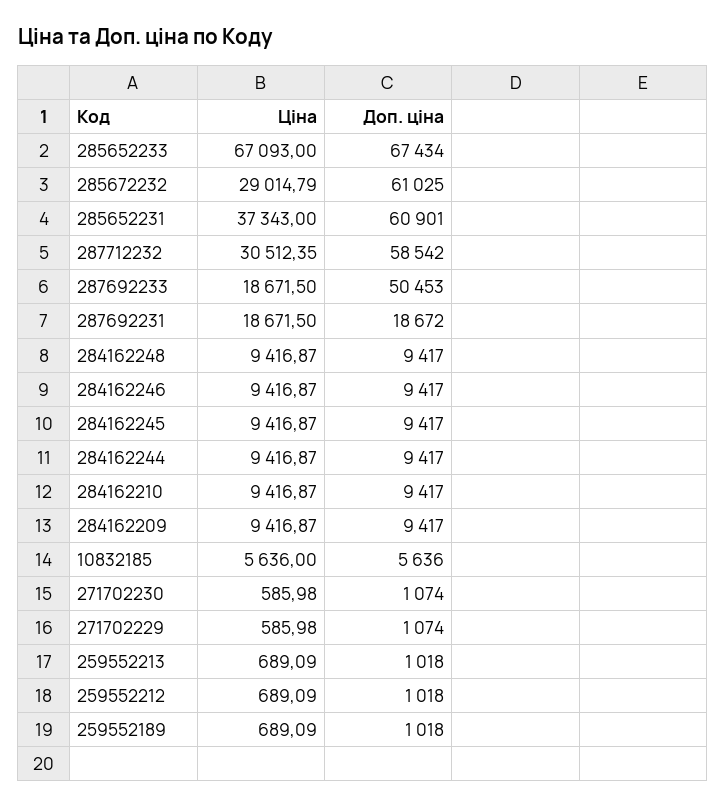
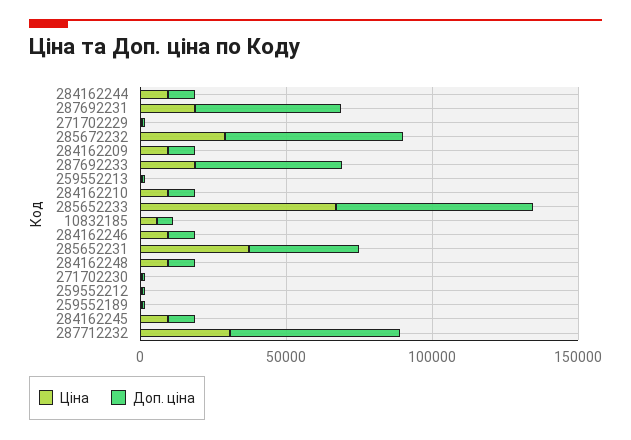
Доп. ціна, 285652231: 60901 -> 40000
Доп. ціна, 287692231: 18672 -> 50000

